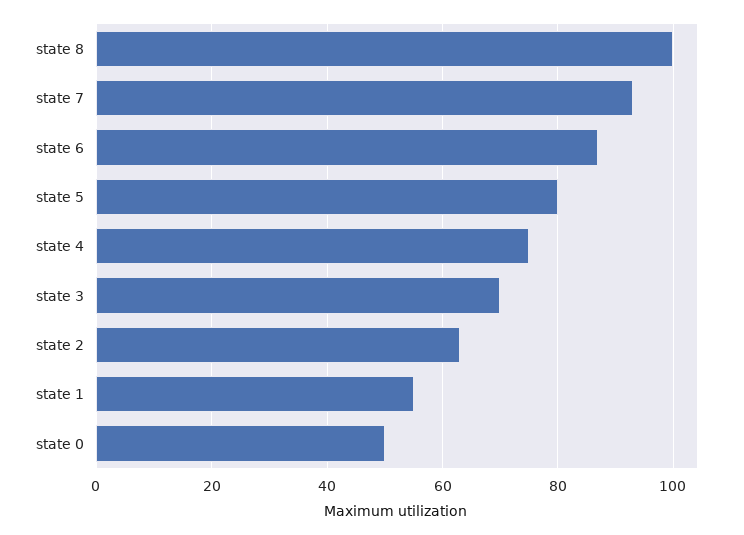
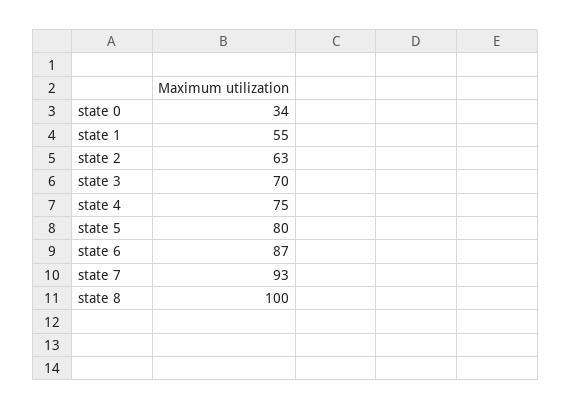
state 0: 50 -> 34

